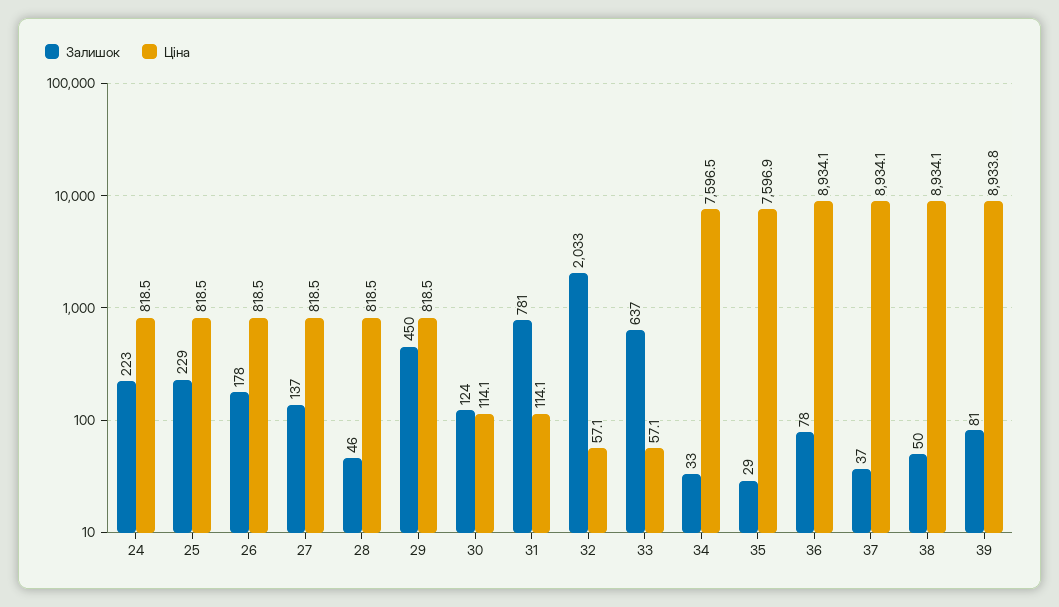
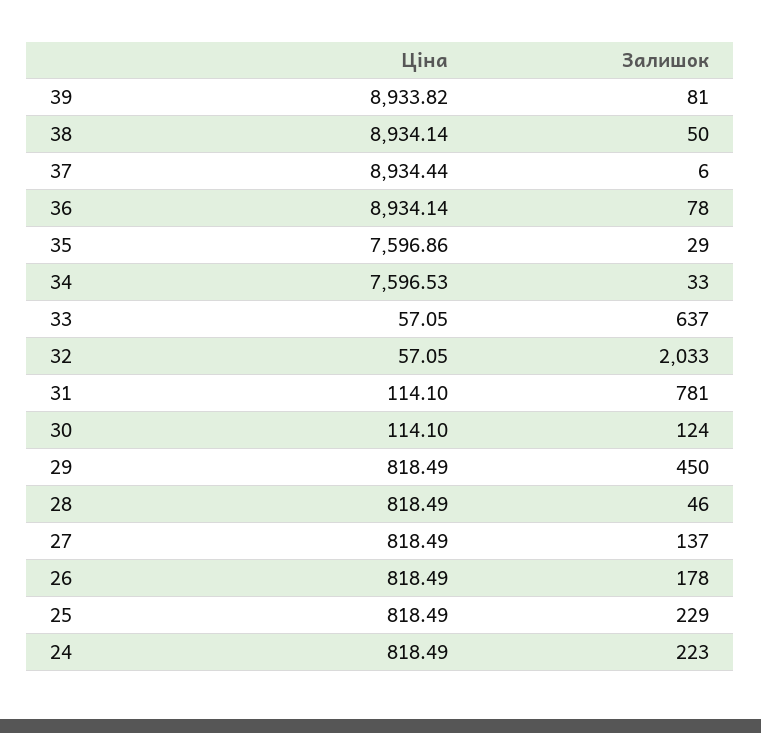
Залишок, 37: 37 -> 6
Ціна, 37: 8934.1 -> 8934.44

